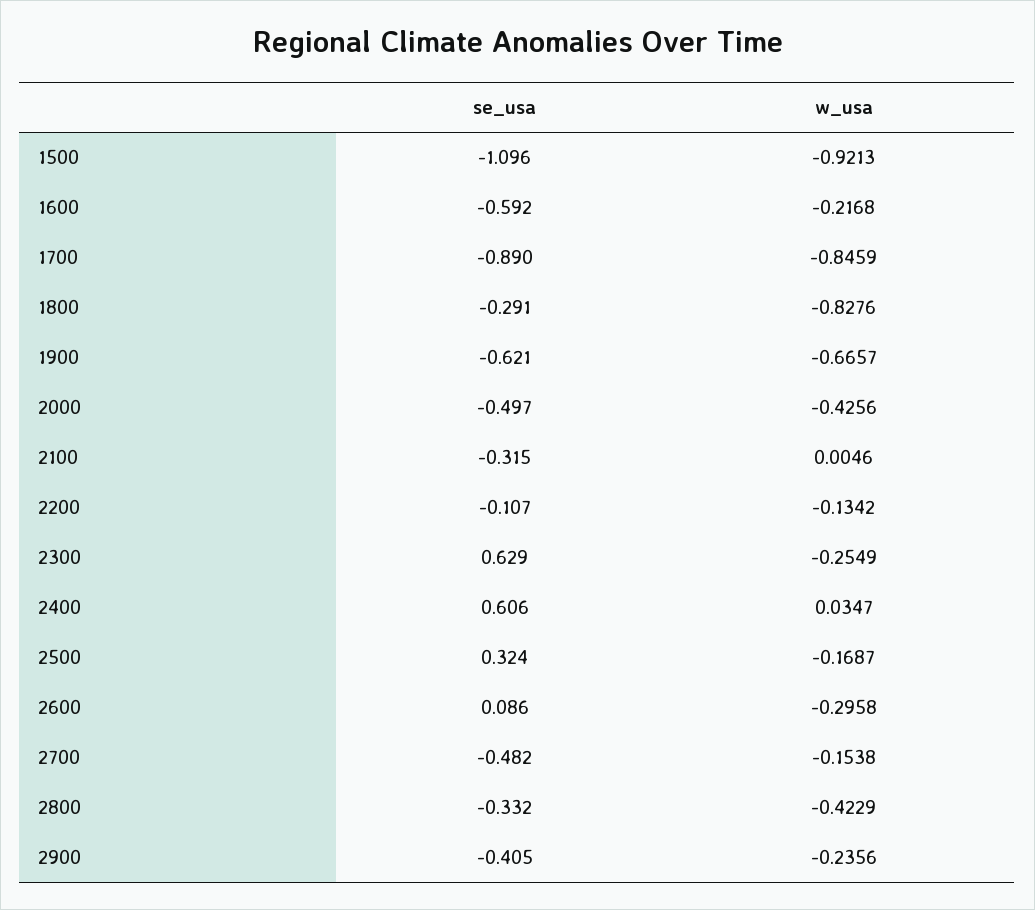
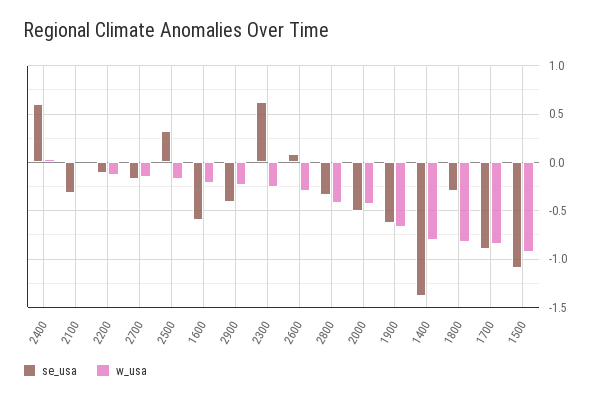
se_usa, 2700: -0.482 -> -0.2
se_usa, 1400: none -> -1.4
w_usa, 1400: none -> -0.8

